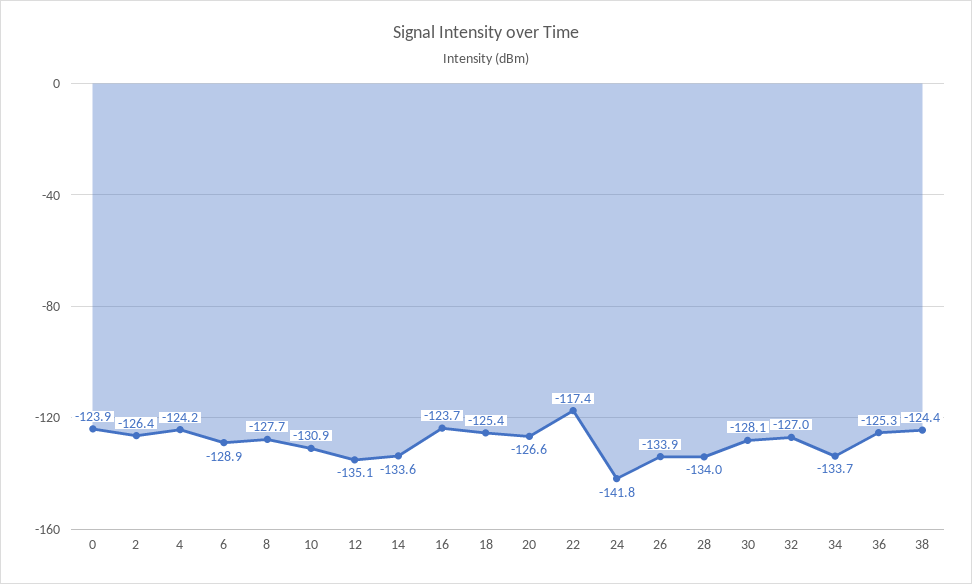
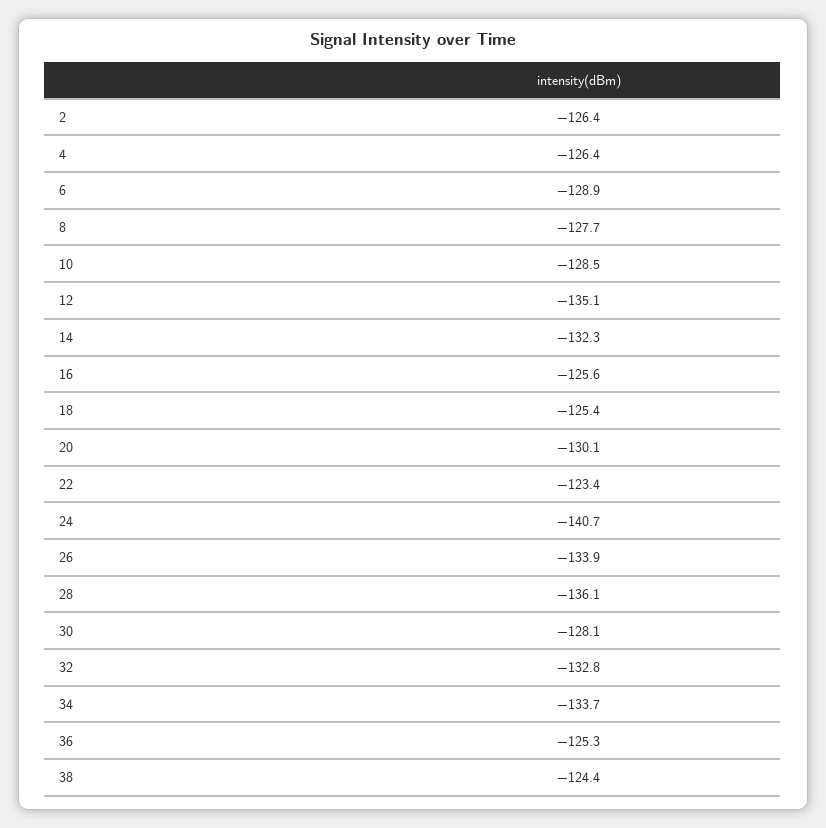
0: -123.9 -> none
4: -124.2 -> -126.4
10: -130.9 -> -128.5
14: -133.6 -> -132.3
16: -123.7 -> -125.6
20: -126.6 -> -130.1
22: -117.4 -> -123.4
24: -141.8 -> -140.7
28: -134 -> -136.1
32: -127 -> -132.8

